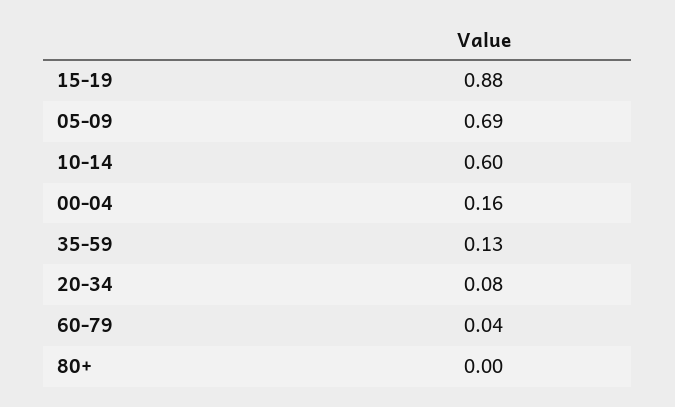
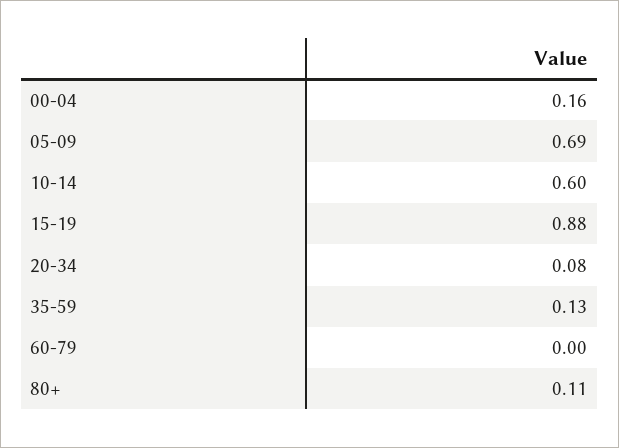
60-79: 0.04 -> 0
80+: 0 -> 0.11

